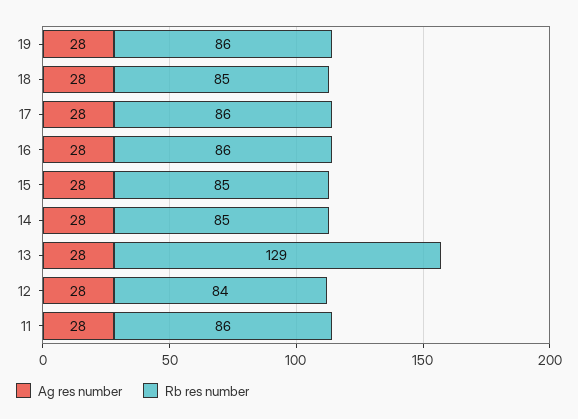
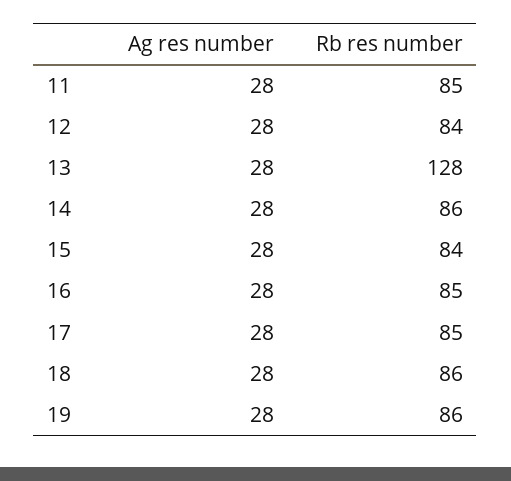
Rb res number, 18: 85 -> 86
Rb res number, 17: 86 -> 85
Rb res number, 16: 86 -> 85
Rb res number, 15: 85 -> 84
Rb res number, 14: 85 -> 86
Rb res number, 13: 129 -> 128
Rb res number, 11: 86 -> 85

